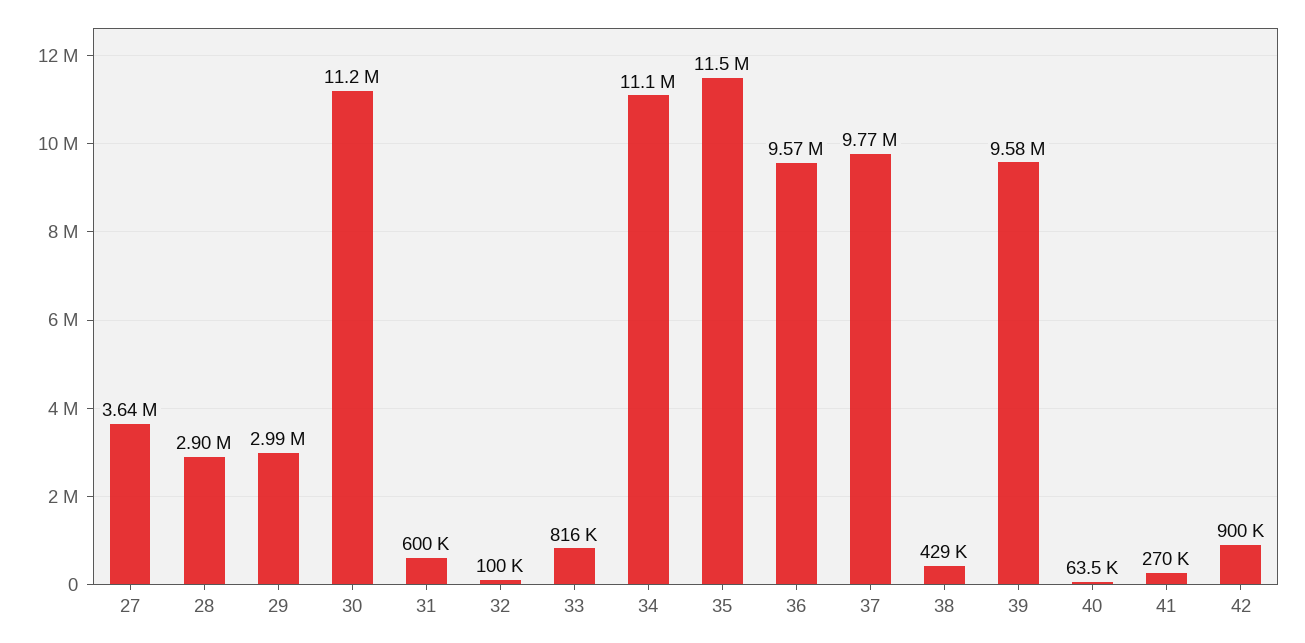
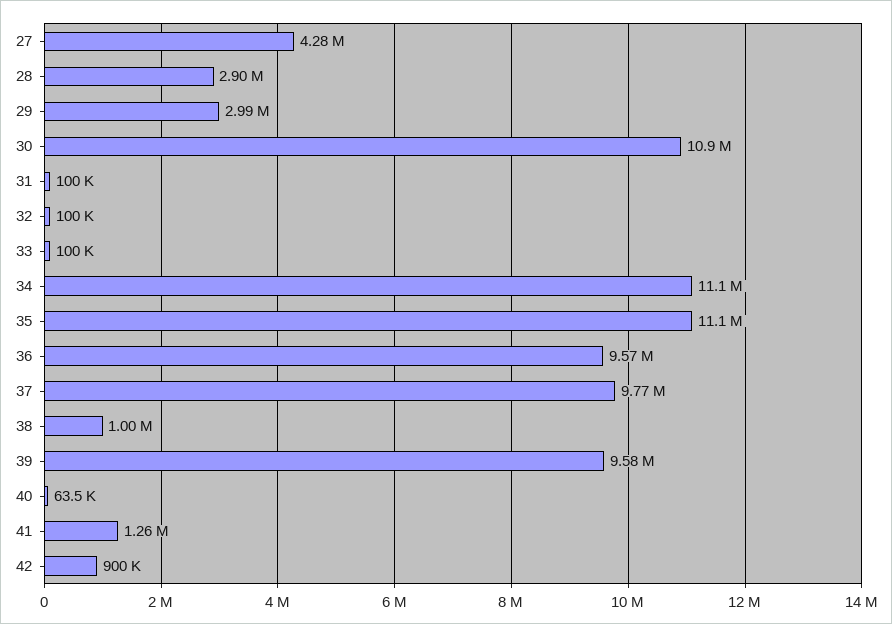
27: 3640000 -> 4280000
30: 11200000 -> 10900000
31: 600000 -> 100000
33: 816000 -> 100000
35: 11500000 -> 11100000
38: 429000 -> 1000000
41: 270000 -> 1260000

